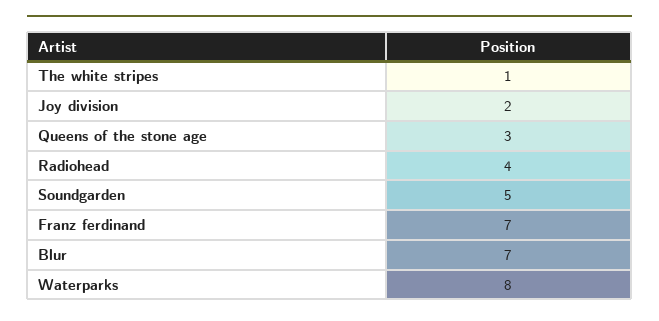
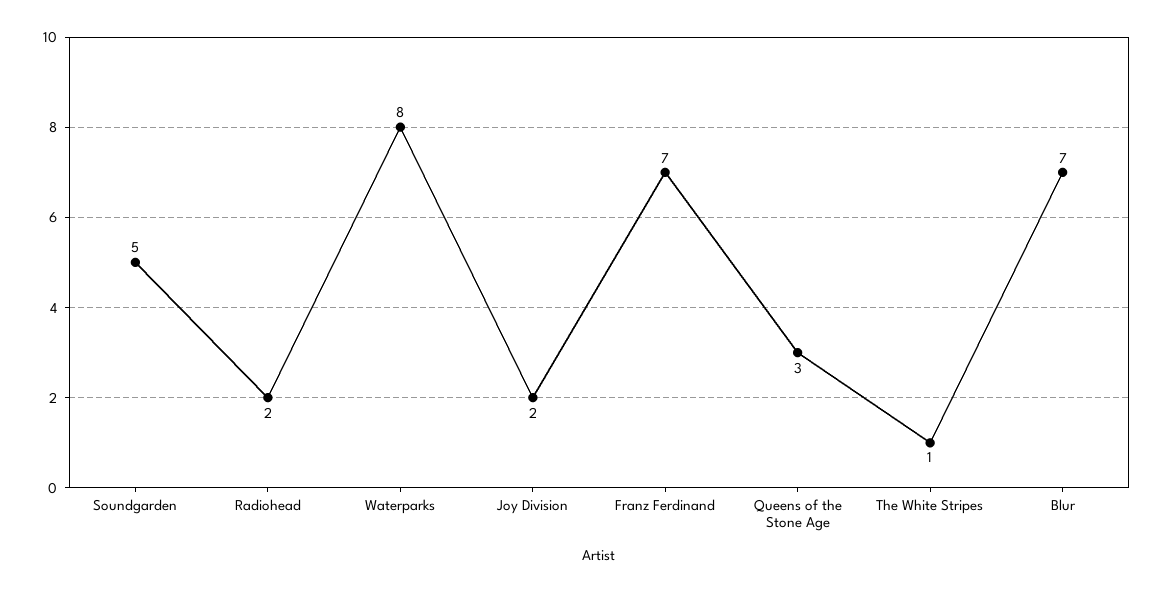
Radiohead: 4 -> 2

